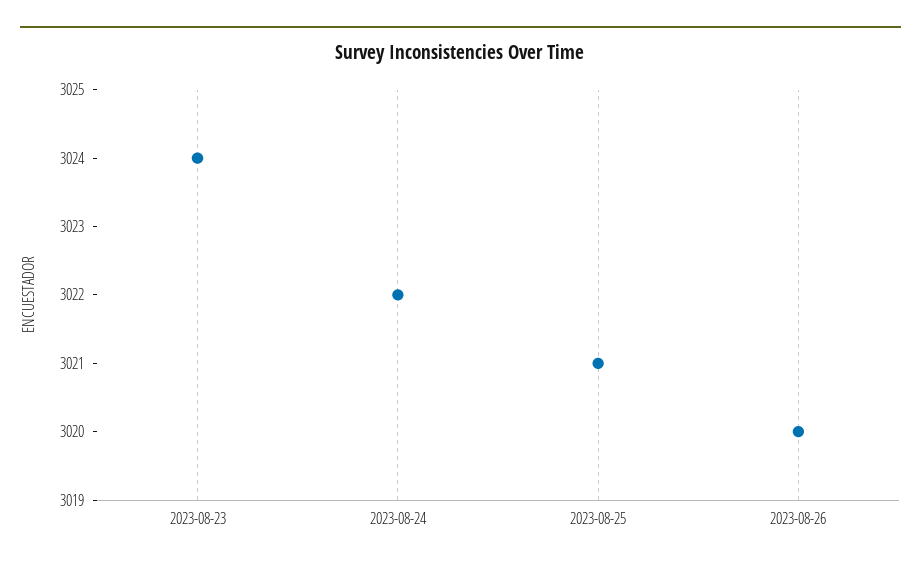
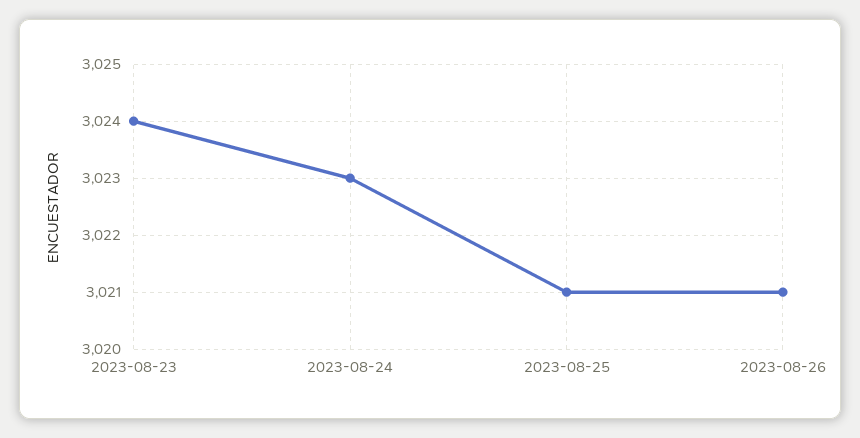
2023-08-24: 3022 -> 3023
2023-08-26: 3020 -> 3021

